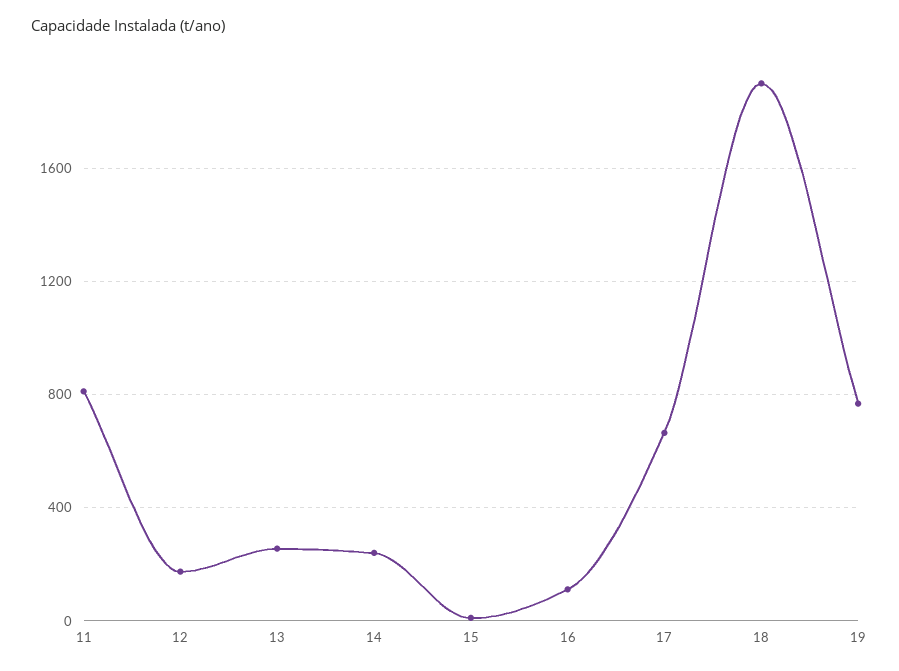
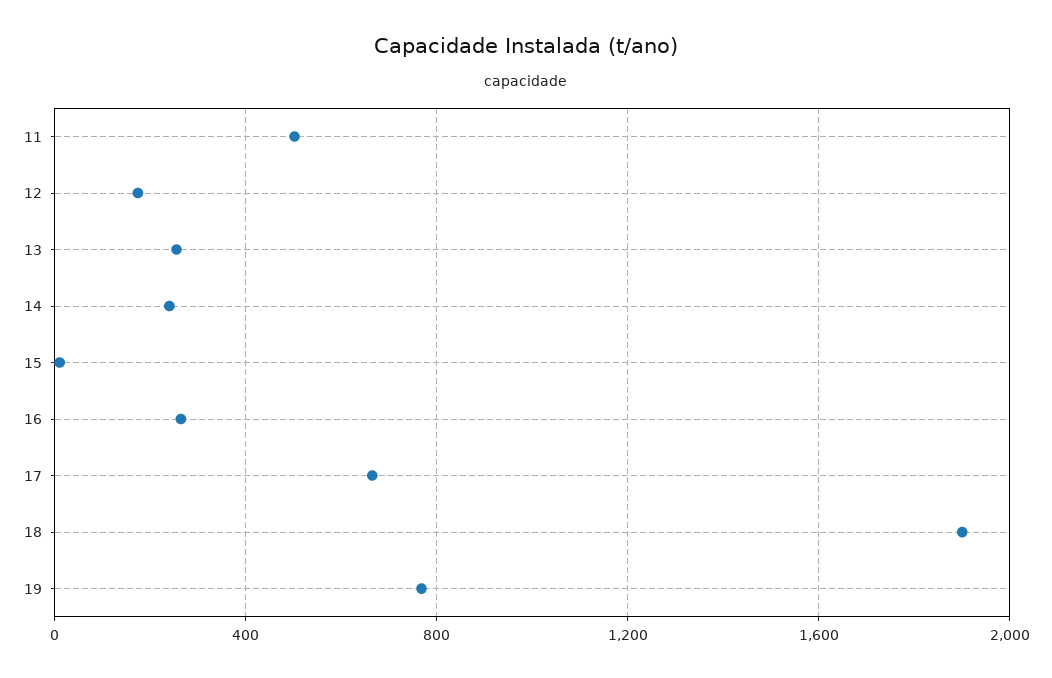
11: 800 -> 500
16: 100 -> 250

